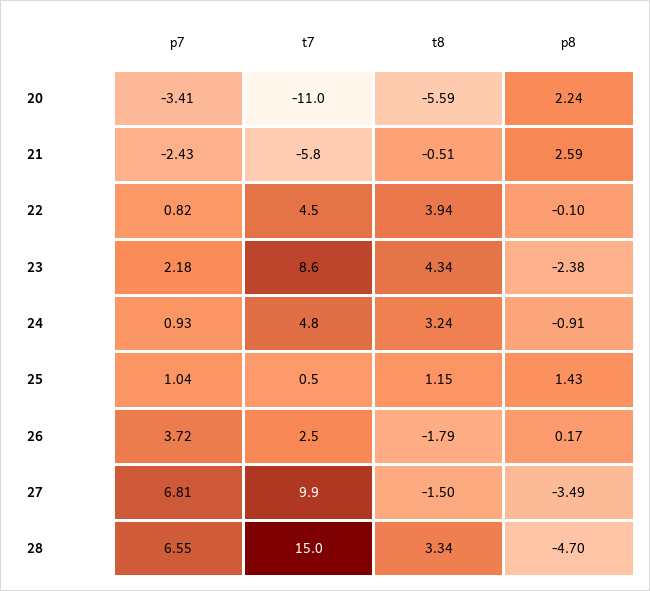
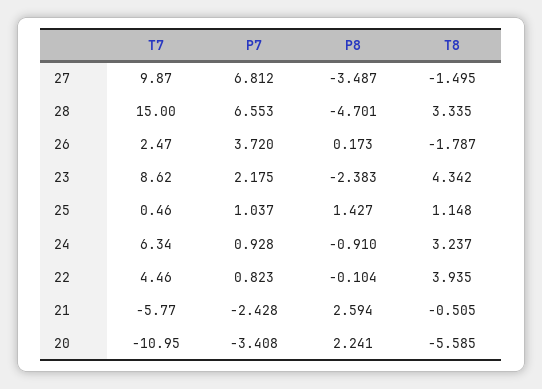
t7, 24: 4.8 -> 6.34

